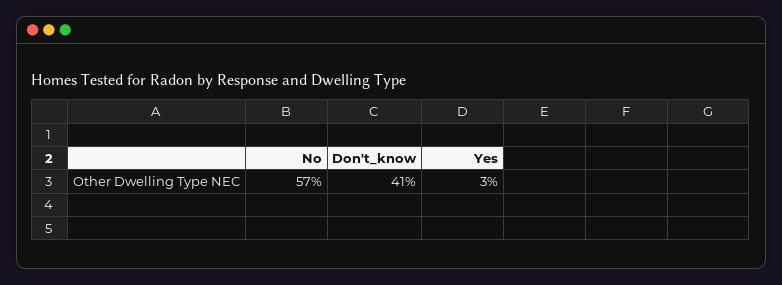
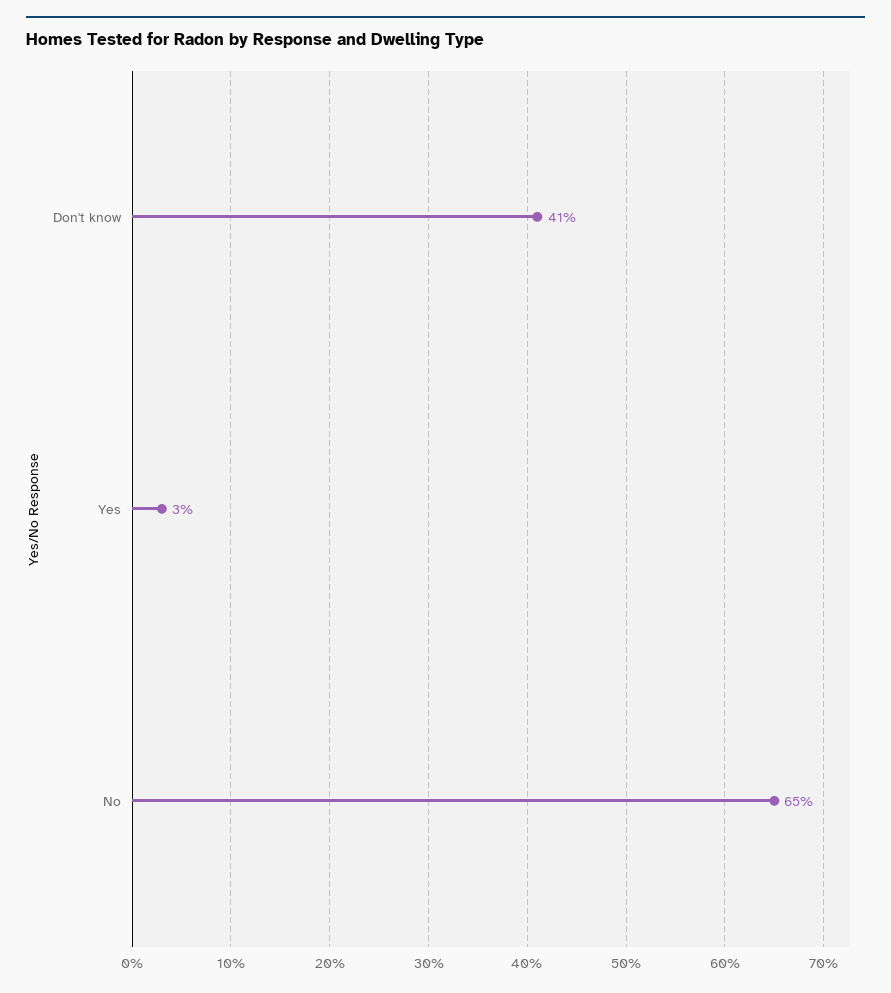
No: 57 -> 65

